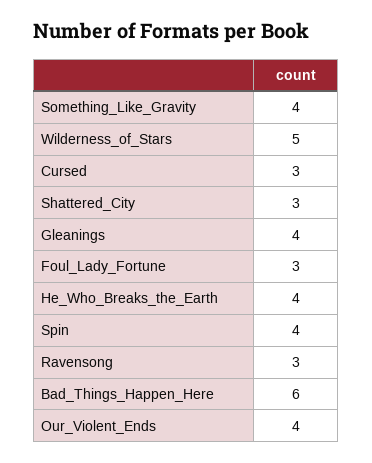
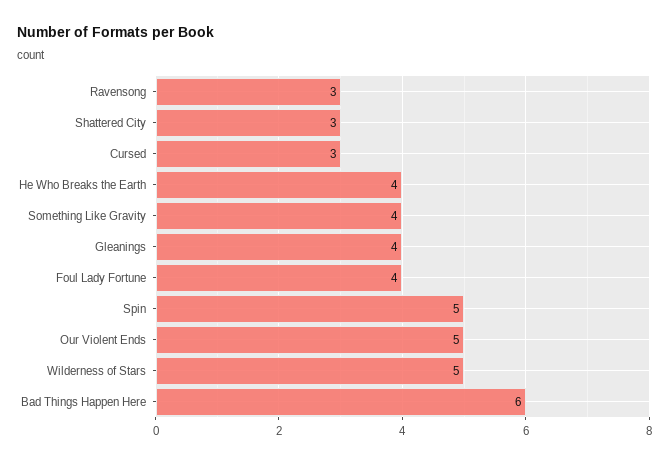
Foul_Lady_Fortune: 3 -> 4
Spin: 4 -> 5
Our_Violent_Ends: 4 -> 5

